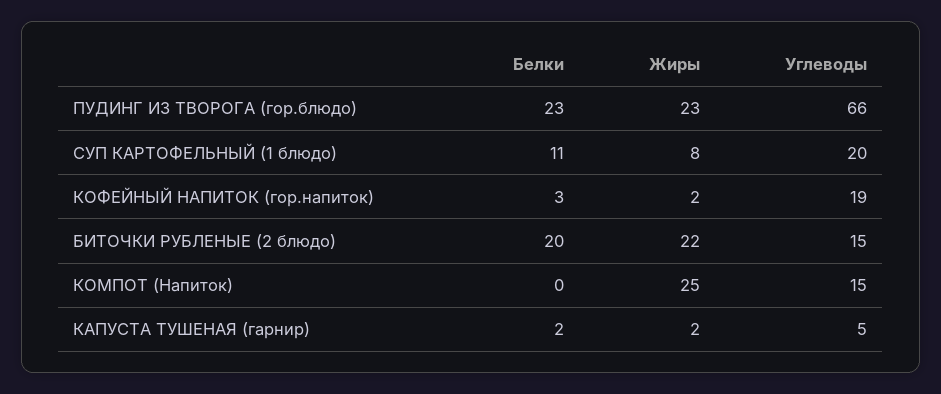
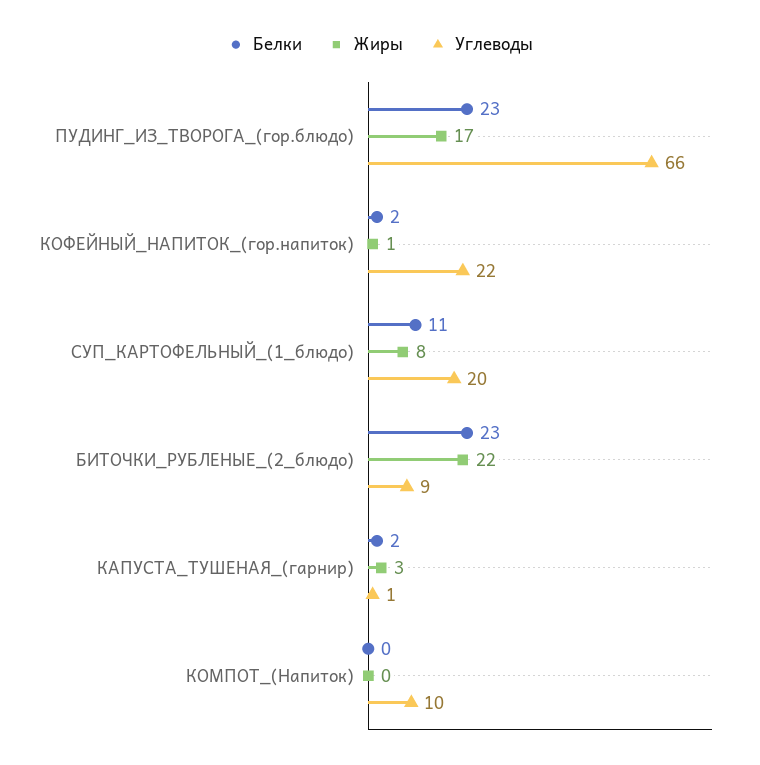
Жиры, ПУДИНГ ИЗ ТВОРОГА (гор.блюдо): 23 -> 17
Белки, КОФЕЙНЫЙ НАПИТОК (гор.напиток): 3 -> 2
Жиры, КОФЕЙНЫЙ НАПИТОК (гор.напиток): 2 -> 1
Углеводы, КОФЕЙНЫЙ НАПИТОК (гор.напиток): 19 -> 22
Белки, БИТОЧКИ РУБЛЕНЫЕ (2 блюдо): 20 -> 23
Углеводы, БИТОЧКИ РУБЛЕНЫЕ (2 блюдо): 15 -> 9
Жиры, КОМПОТ (Напиток): 25 -> 0
Углеводы, КОМПОТ (Напиток): 15 -> 10
Жиры, КАПУСТА ТУШЕНАЯ (гарнир): 2 -> 3
Углеводы, КАПУСТА ТУШЕНАЯ (гарнир): 5 -> 1

